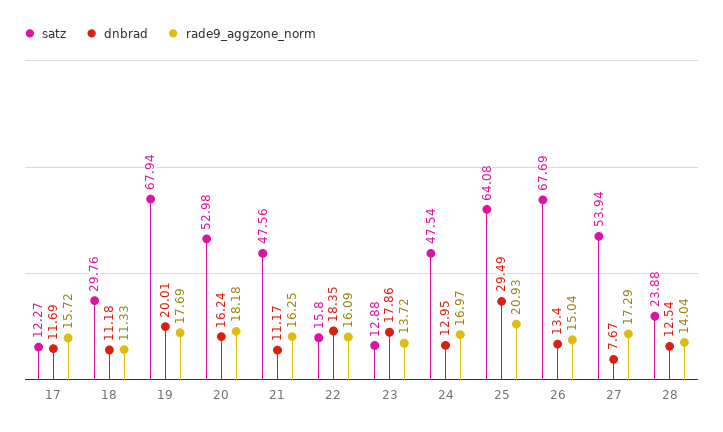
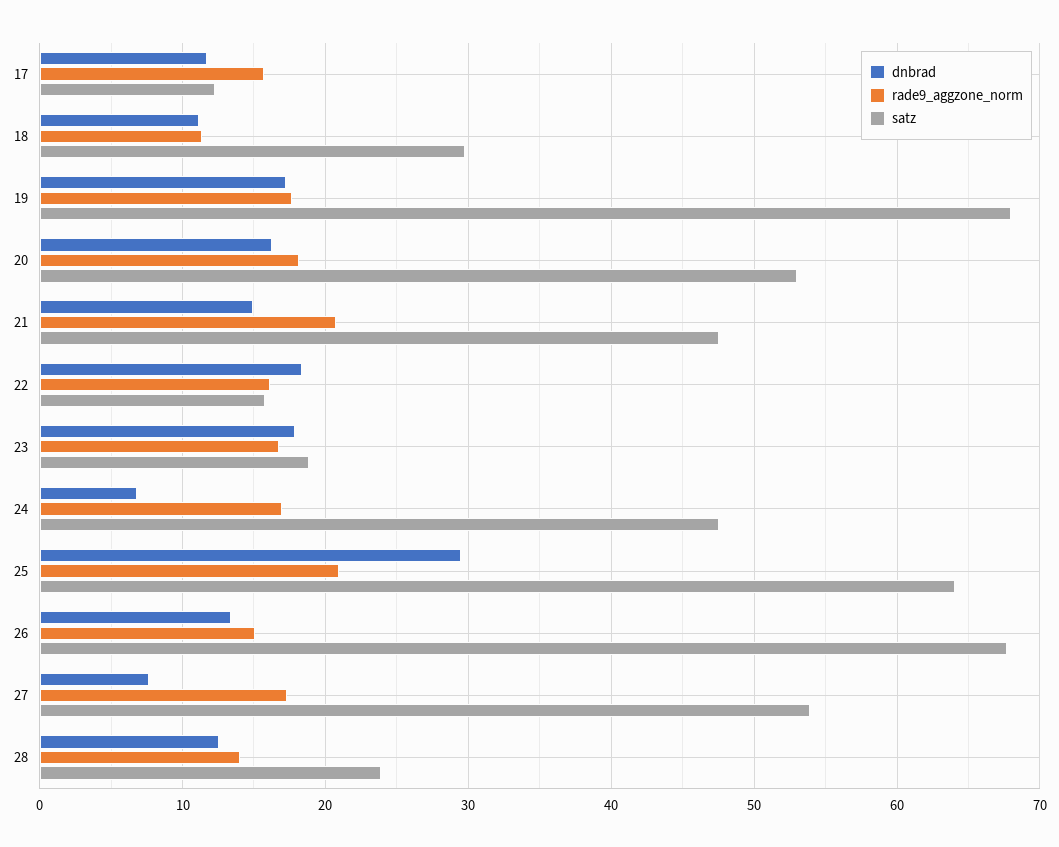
dnbrad, 19: 20.01 -> 17
dnbrad, 21: 11.17 -> 15
rade9_aggzone_norm, 21: 16.25 -> 21
satz, 23: 12.88 -> 19
rade9_aggzone_norm, 23: 13.72 -> 17
dnbrad, 24: 12.95 -> 7

